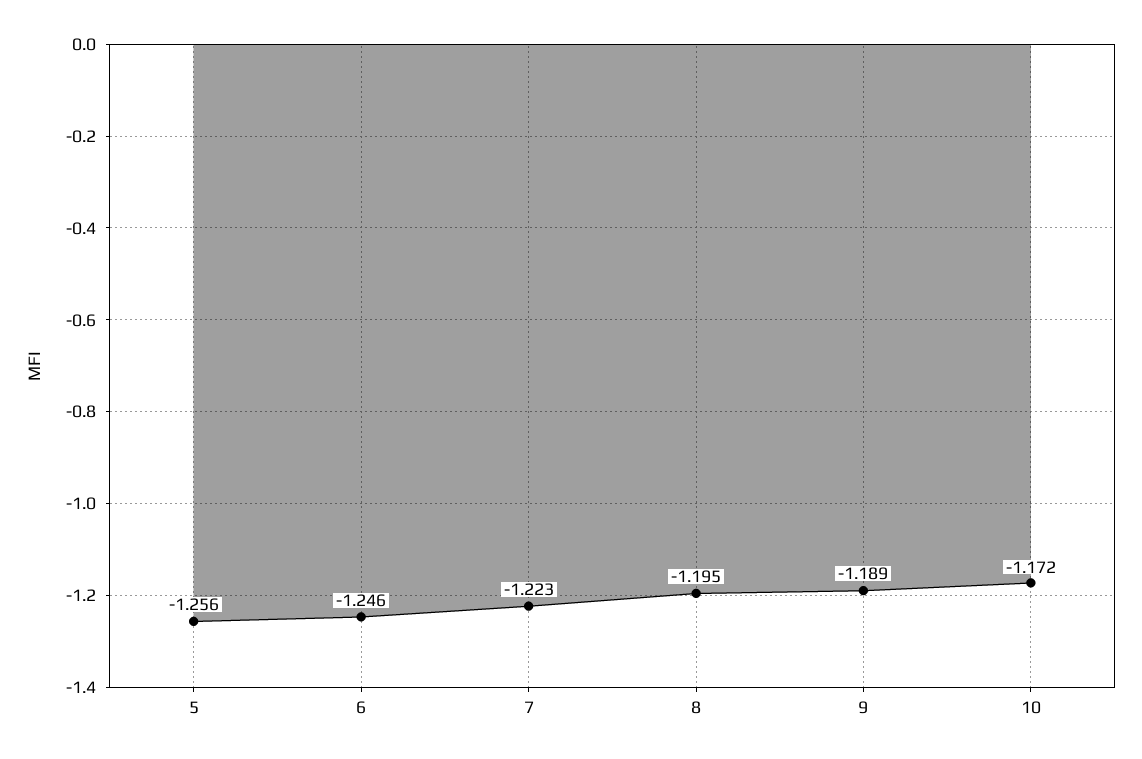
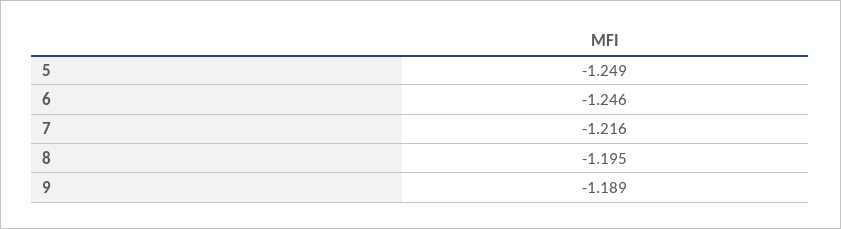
5: -1.256 -> -1.249
7: -1.223 -> -1.216
10: -1.172 -> none

